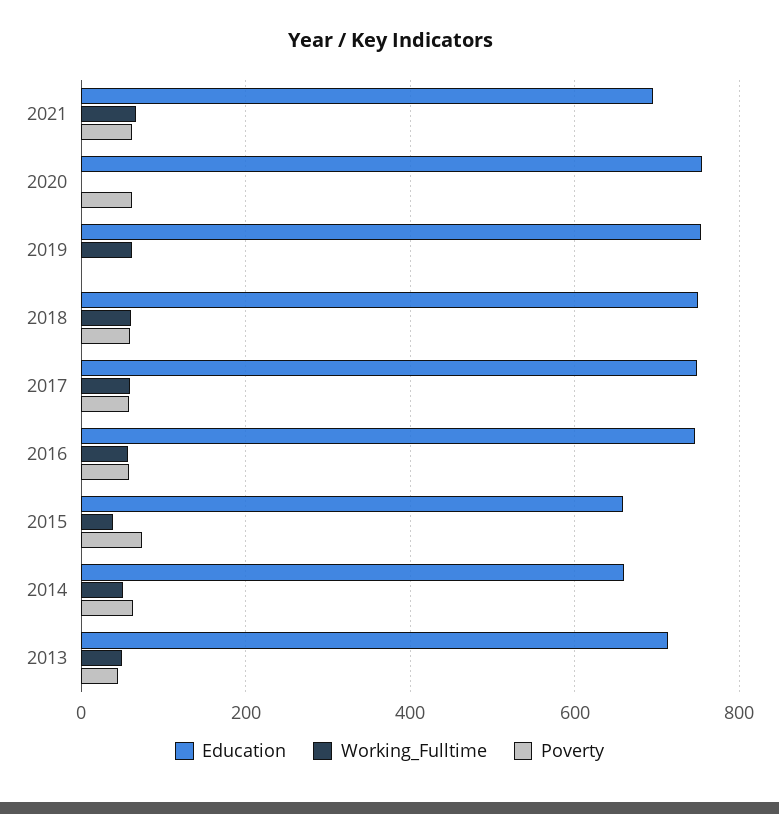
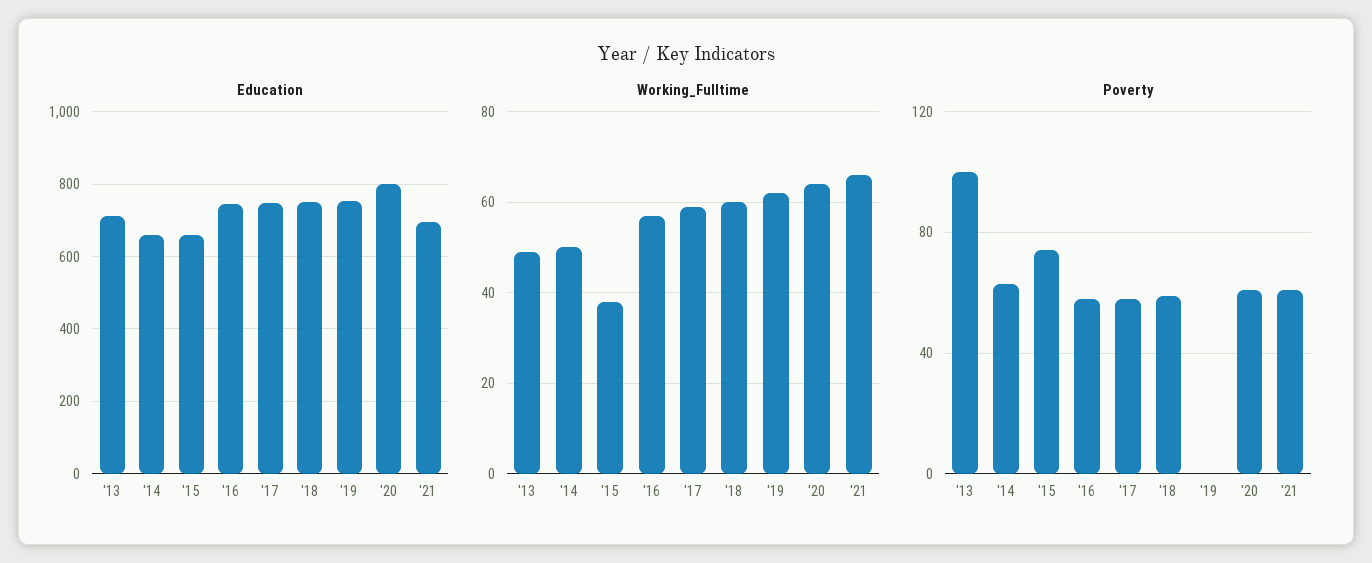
Education, 2020: 760 -> 800
Working_Fulltime, 2020: 0 -> 65
Poverty, 2013: 40 -> 100

